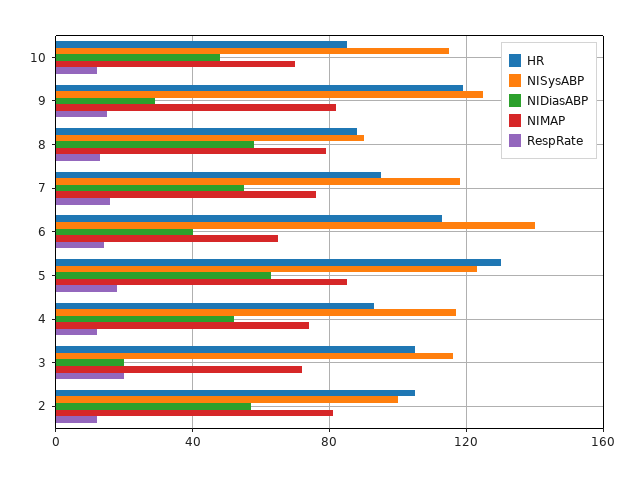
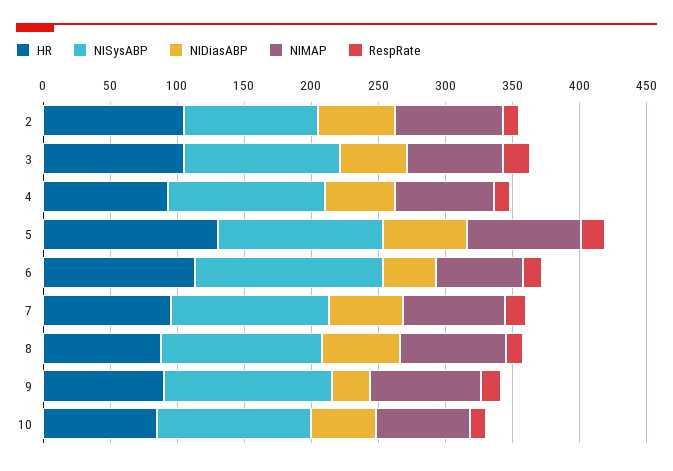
HR, 9: 120 -> 90
NISysABP, 8: 90 -> 120
NIDiasABP, 3: 20 -> 50

